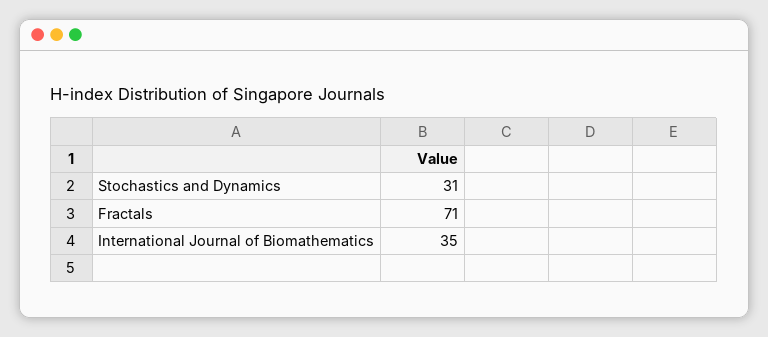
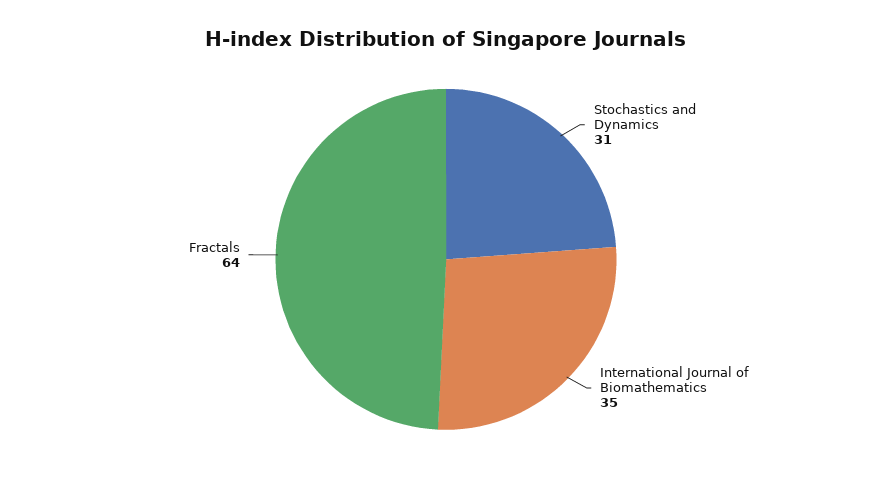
Fractals: 71 -> 64

